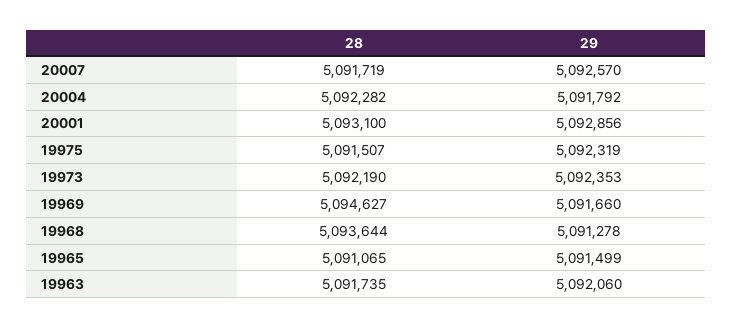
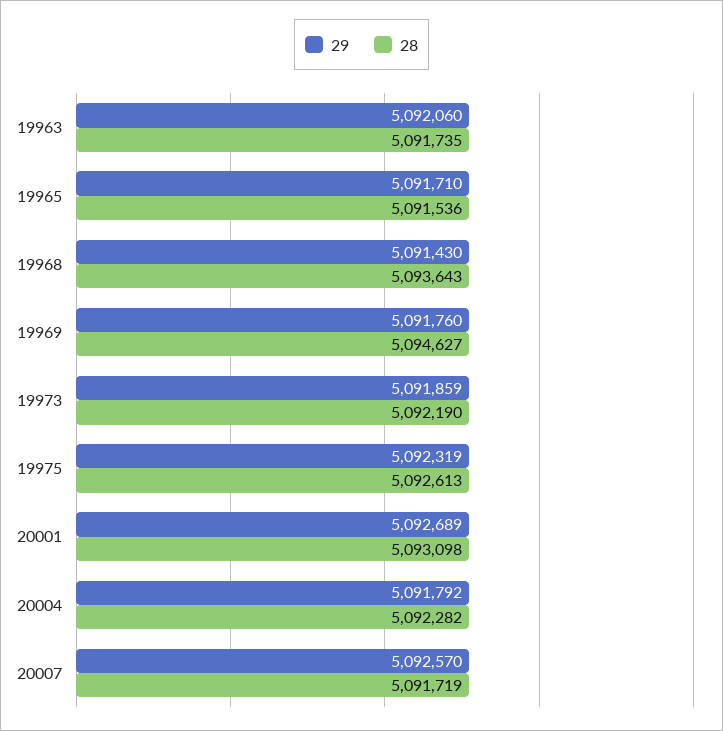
28, 20001: 5093100 -> 5093098
29, 20001: 5092856 -> 5092689
28, 19975: 5091507 -> 5092613
29, 19973: 5092353 -> 5091859
29, 19969: 5091660 -> 5091760
28, 19968: 5093644 -> 5093643
29, 19968: 5091278 -> 5091430
28, 19965: 5091065 -> 5091536
29, 19965: 5091499 -> 5091710

